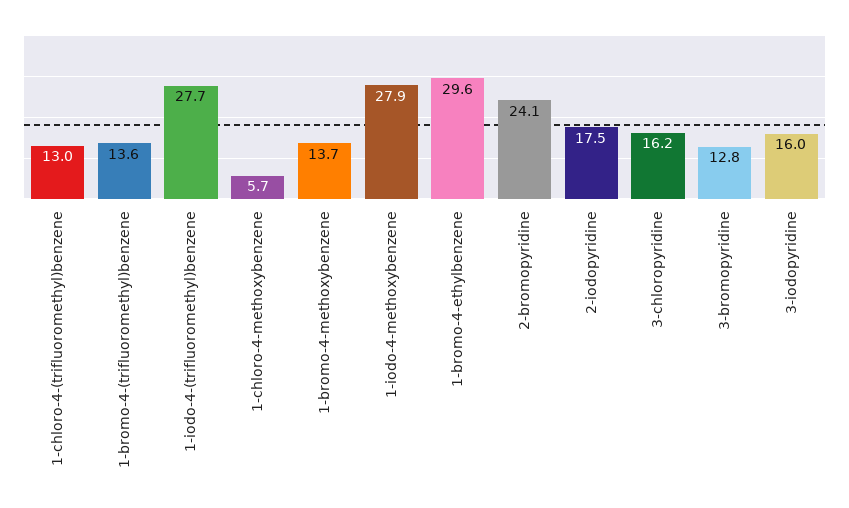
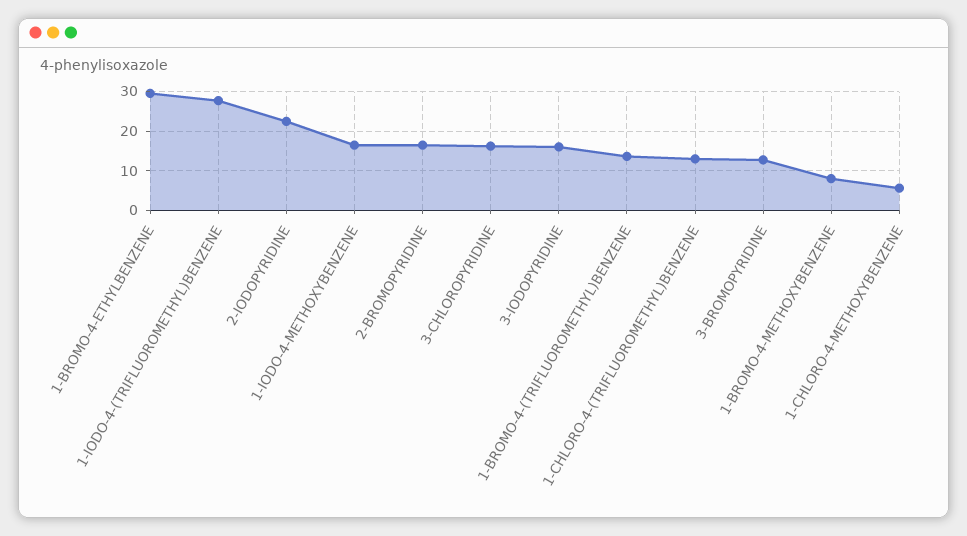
1-bromo-4-methoxybenzene: 13.7 -> 8
1-iodo-4-methoxybenzene: 27.9 -> 16
2-bromopyridine: 24.1 -> 16
2-iodopyridine: 17.5 -> 22

